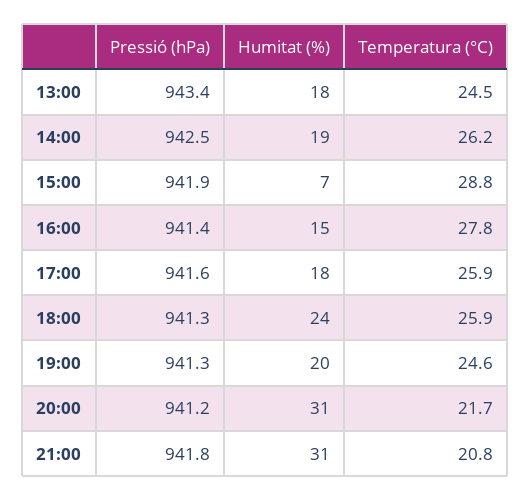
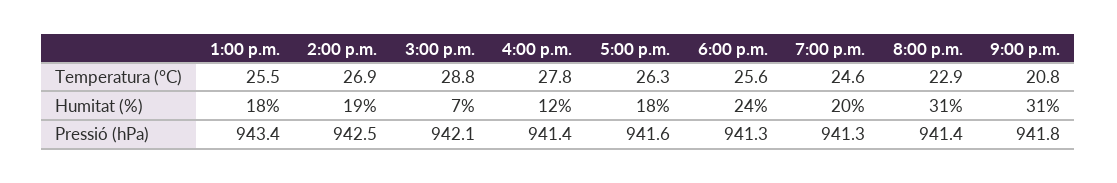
Temperatura (°C), 13:00: 24.5 -> 25.5
Temperatura (°C), 14:00: 26.2 -> 26.9
Pressió (hPa), 15:00: 941.9 -> 942.1
Humitat (%), 16:00: 15 -> 12
Temperatura (°C), 17:00: 25.9 -> 26.3
Temperatura (°C), 18:00: 25.9 -> 25.6
Pressió (hPa), 20:00: 941.2 -> 941.4
Temperatura (°C), 20:00: 21.7 -> 22.9

